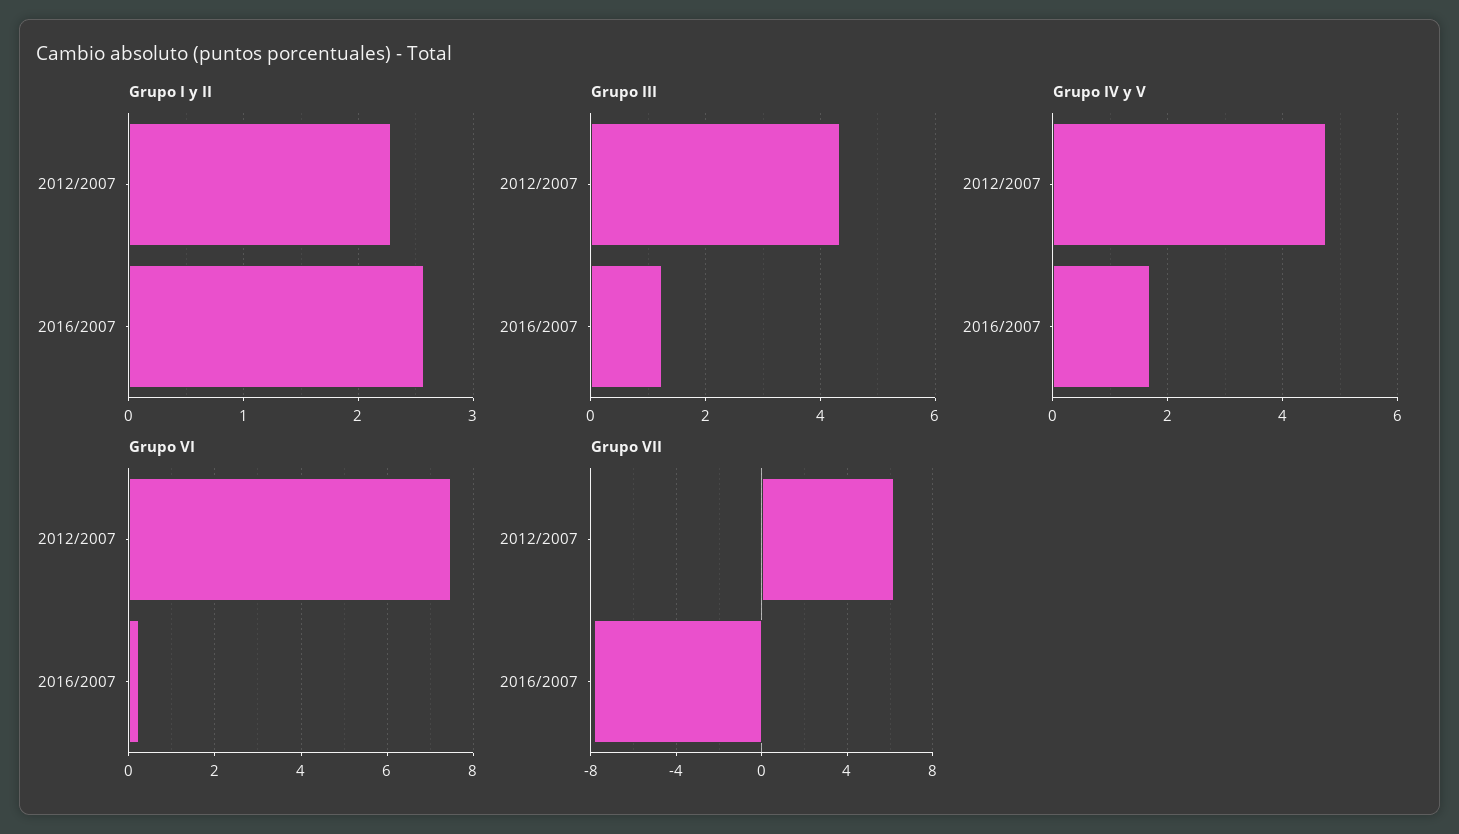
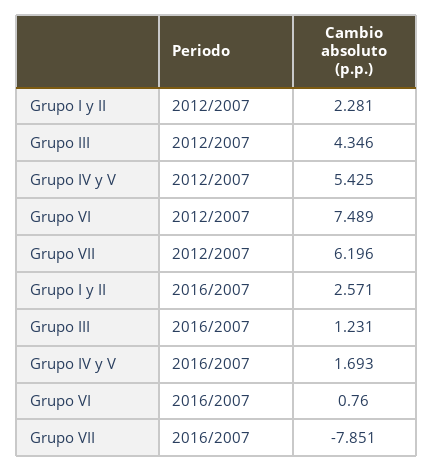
Grupo IV y V, 2012/2007: 4.8 -> 5.425
Grupo VI, 2016/2007: 0.2 -> 0.76

